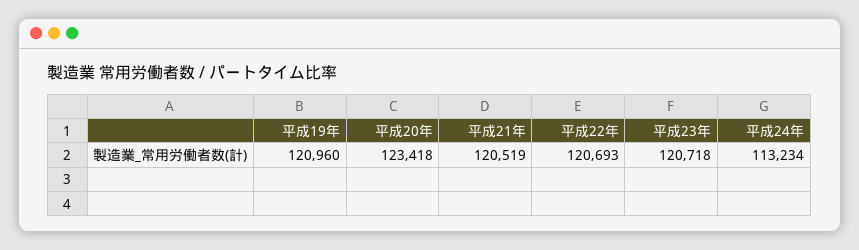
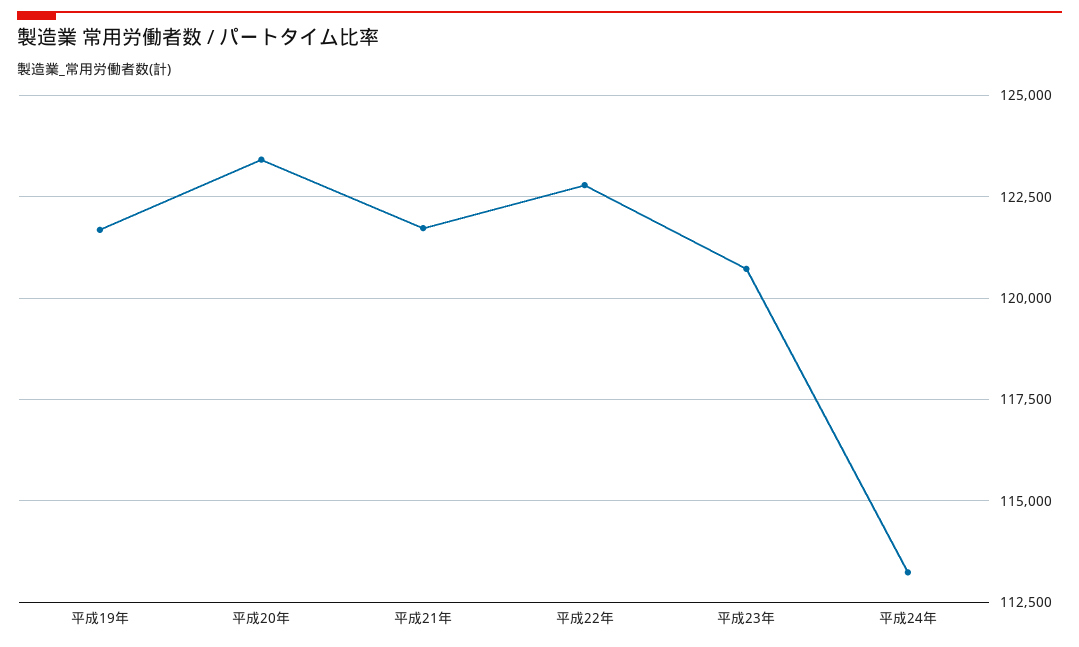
平成19年: 120960 -> 121750
平成21年: 120519 -> 121750
平成22年: 120693 -> 122750

